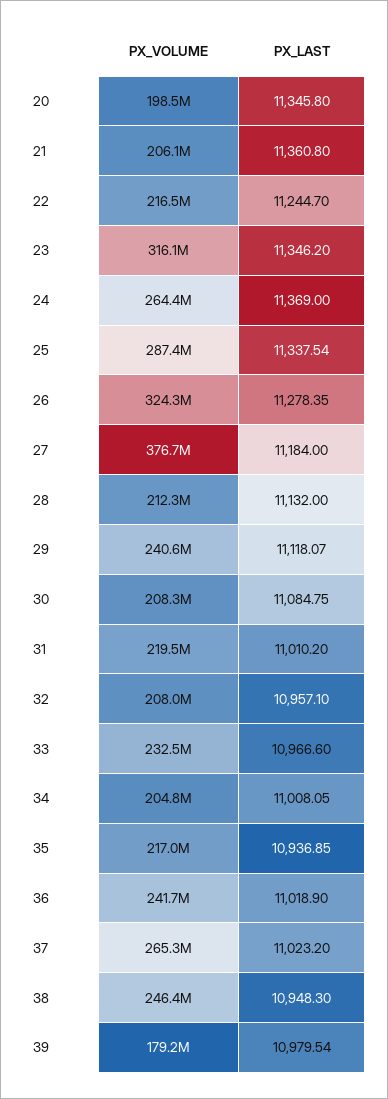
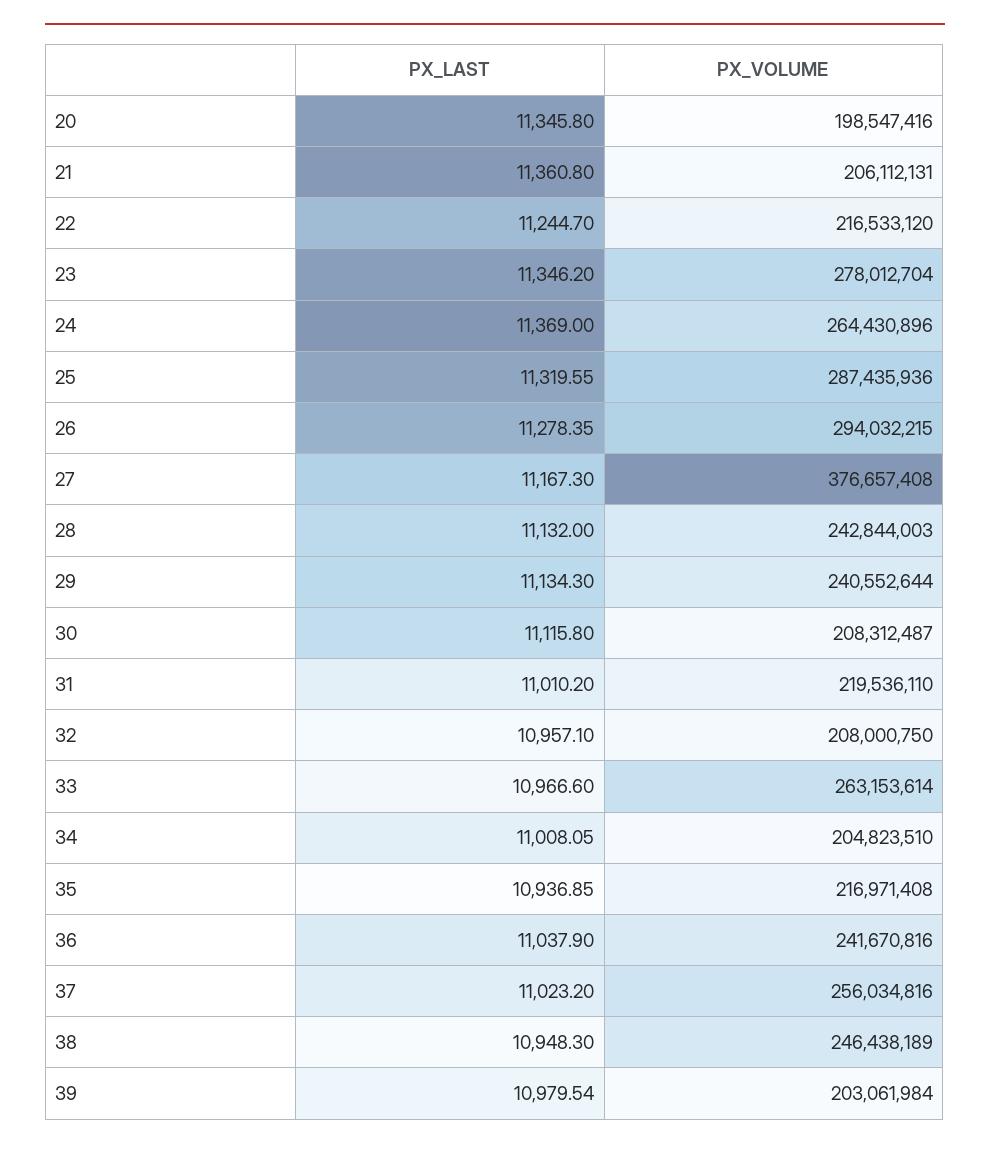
PX_VOLUME, 23: 316100000 -> 278012704
PX_LAST, 25: 11337.54 -> 11319.55
PX_VOLUME, 26: 324300000 -> 294032215
PX_LAST, 27: 11184 -> 11167.3
PX_VOLUME, 28: 212300000 -> 242844003
PX_LAST, 29: 11118.07 -> 11134.3
PX_LAST, 30: 11084.75 -> 11115.8
PX_VOLUME, 33: 232500000 -> 263153614
PX_LAST, 36: 11018.9 -> 11037.9
PX_VOLUME, 37: 265300000 -> 256034816
PX_VOLUME, 39: 179200000 -> 203061984

